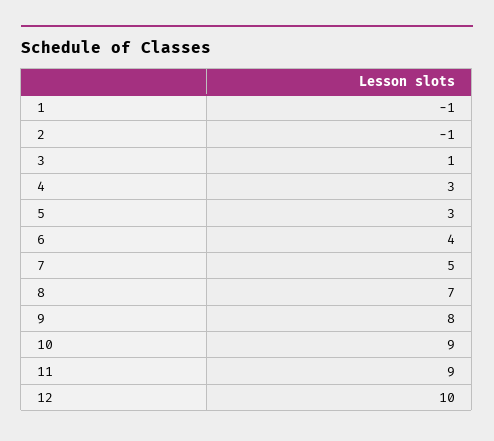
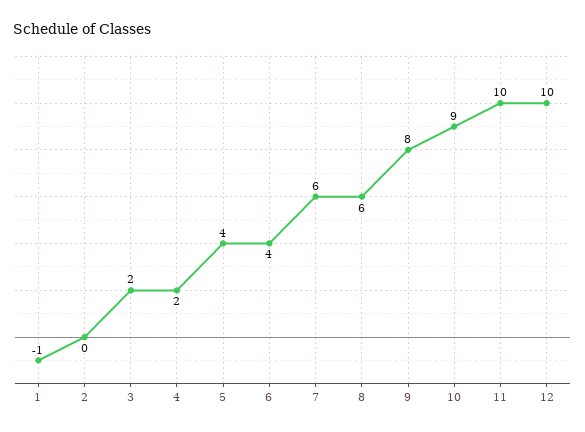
2: -1 -> 0
3: 1 -> 2
4: 3 -> 2
5: 3 -> 4
7: 5 -> 6
8: 7 -> 6
11: 9 -> 10

